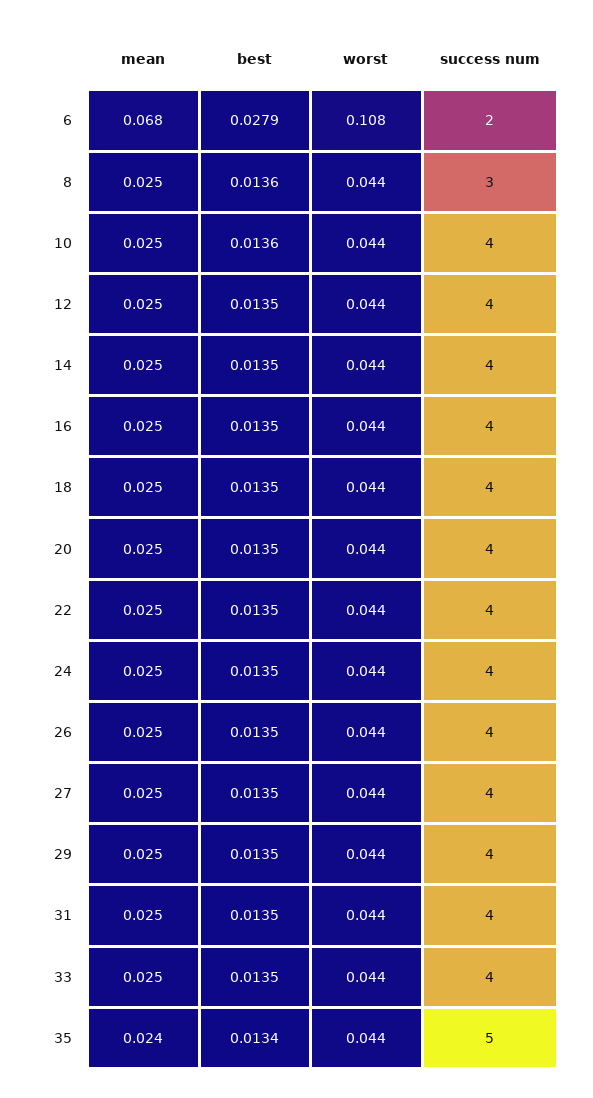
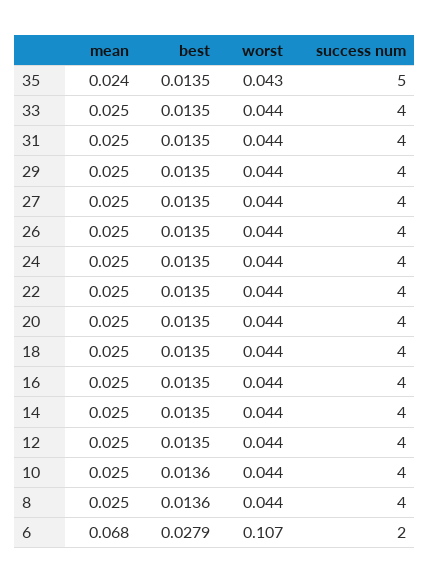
worst, 6: 0.108 -> 0.107
success num, 8: 3 -> 4
best, 35: 0.0134 -> 0.0135
worst, 35: 0.044 -> 0.043

